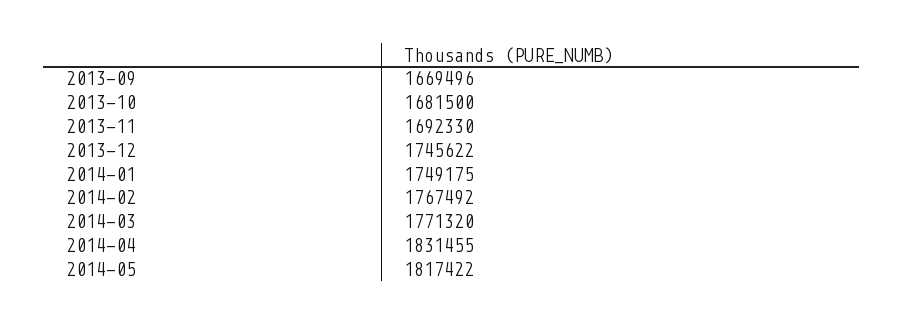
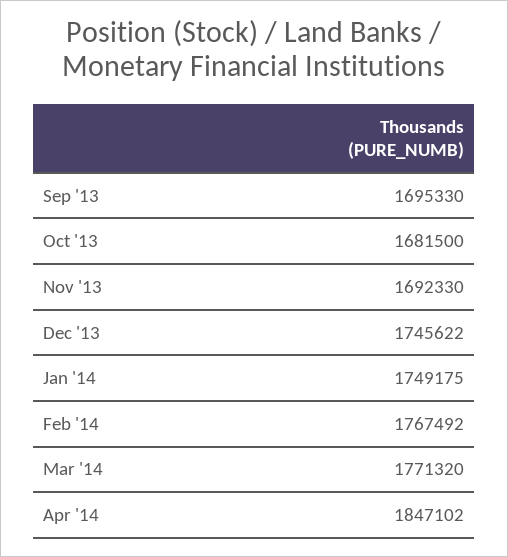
2013-09: 1669496 -> 1695330
2014-04: 1831455 -> 1847102
2014-05: 1817422 -> none

